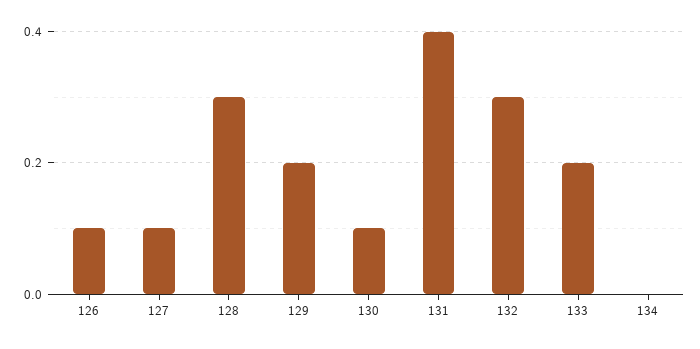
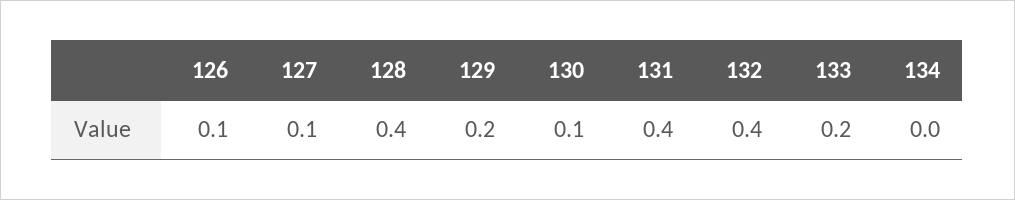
128: 0.3 -> 0.4
132: 0.3 -> 0.4

